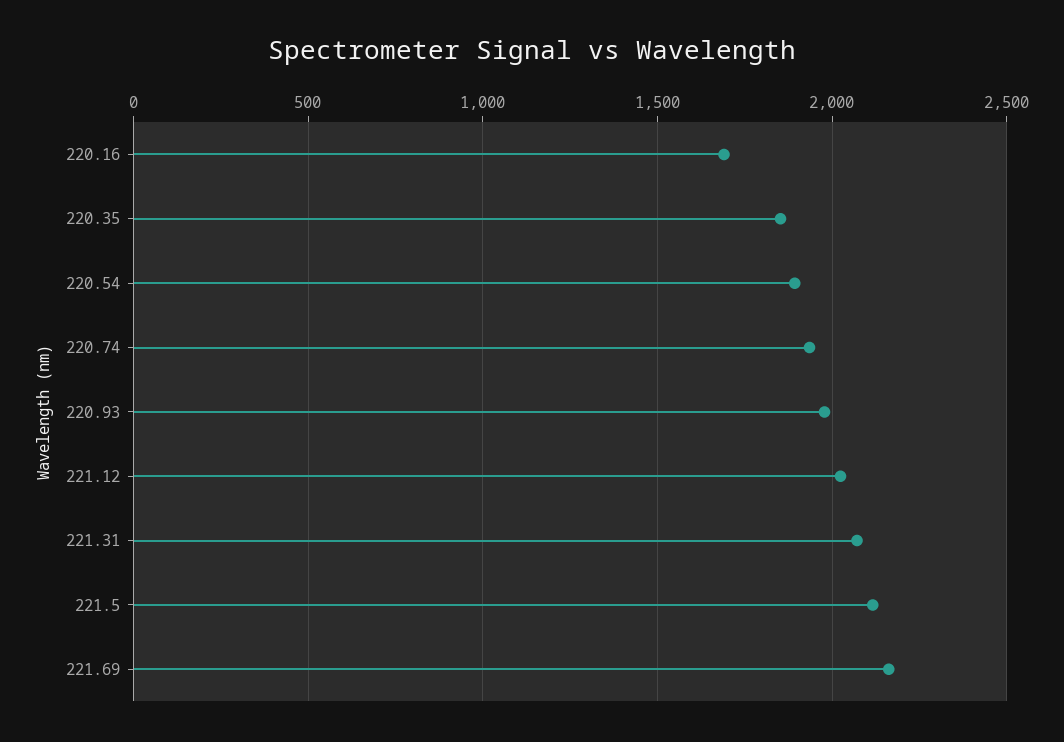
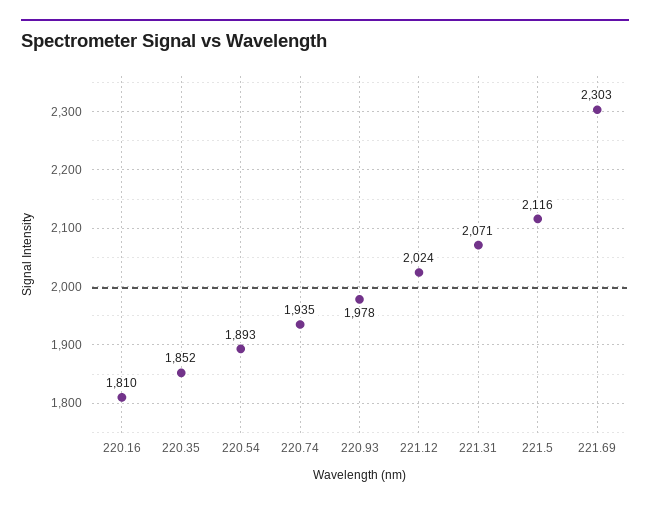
220.16: 1700 -> 1810
221.69: 2150 -> 2303

